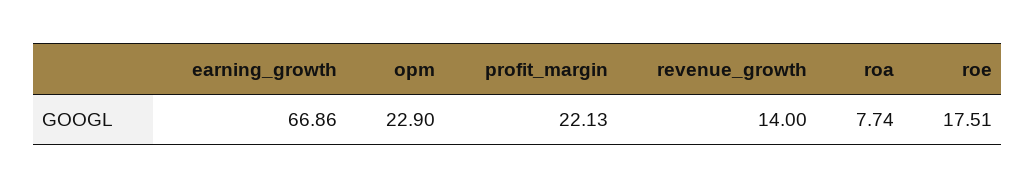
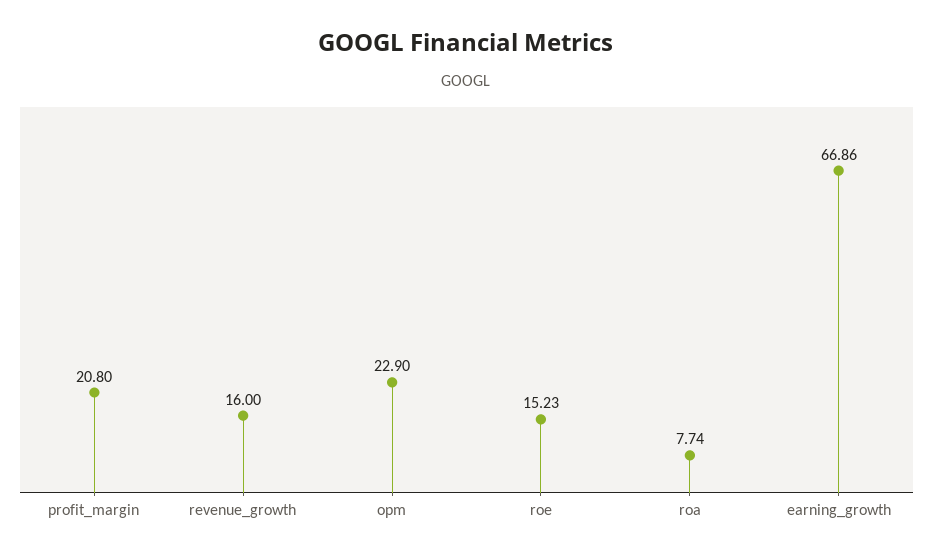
profit_margin: 22.13 -> 20.8
revenue_growth: 14 -> 16
roe: 17.51 -> 15.23

